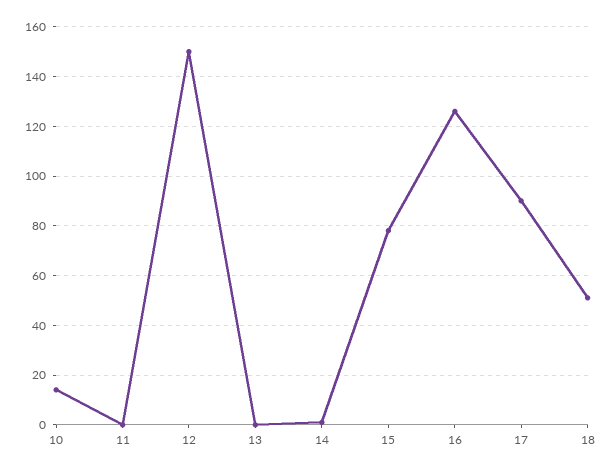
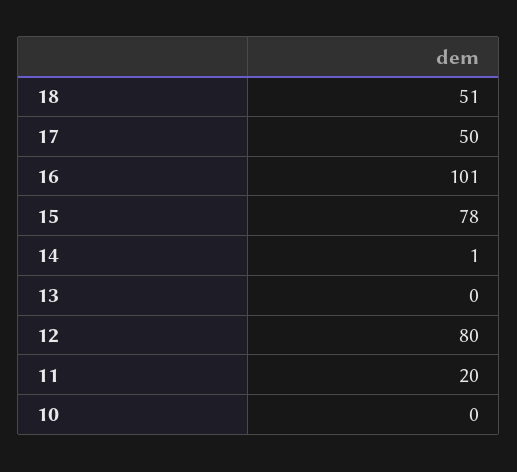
10: 15 -> 0
11: 0 -> 20
12: 150 -> 80
16: 125 -> 101
17: 90 -> 50

